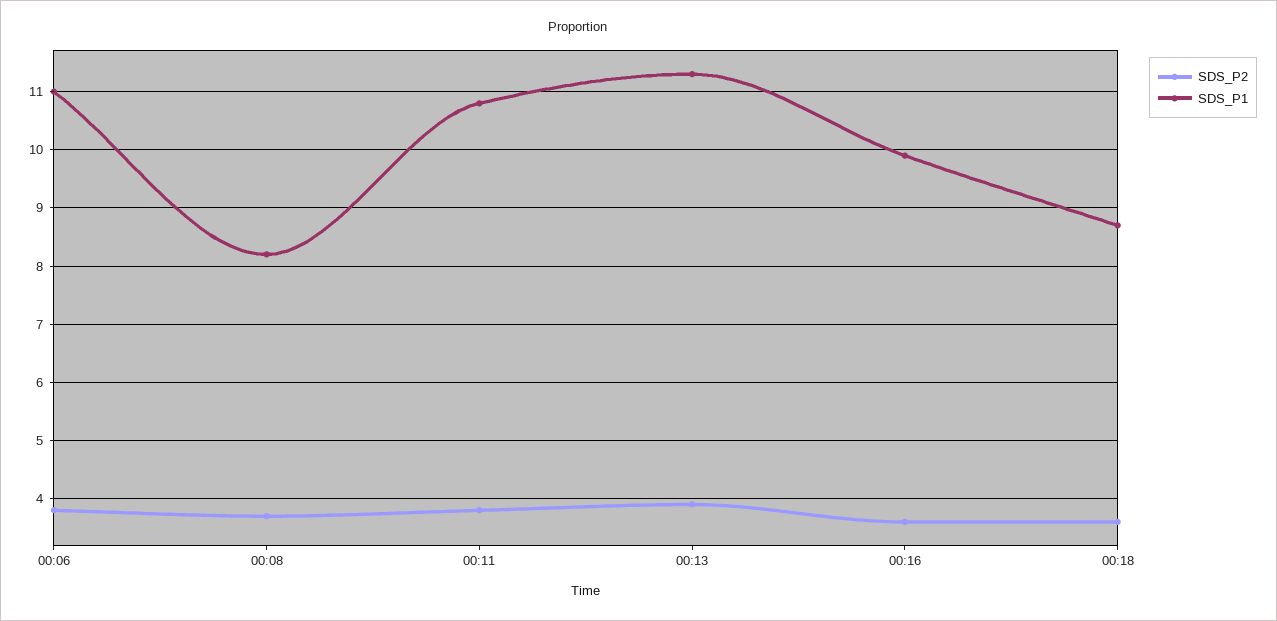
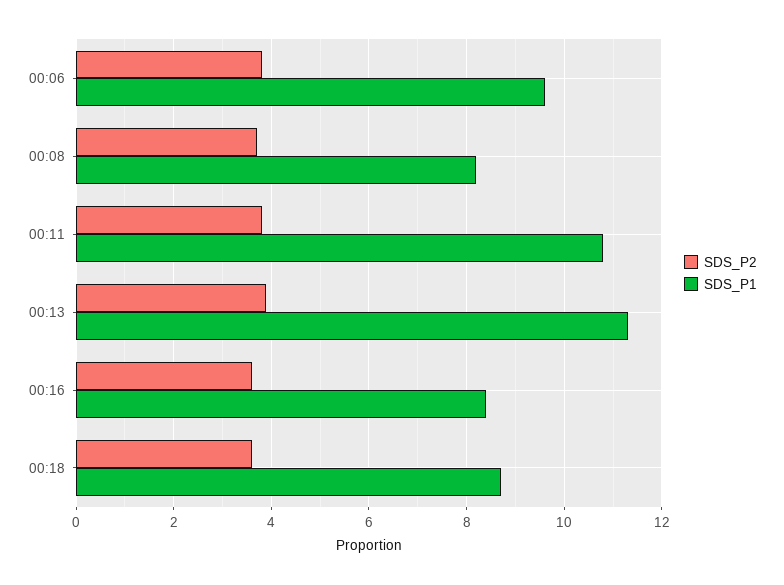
SDS_P1, 00:06: 11 -> 9.5
SDS_P1, 00:16: 10 -> 8.5

